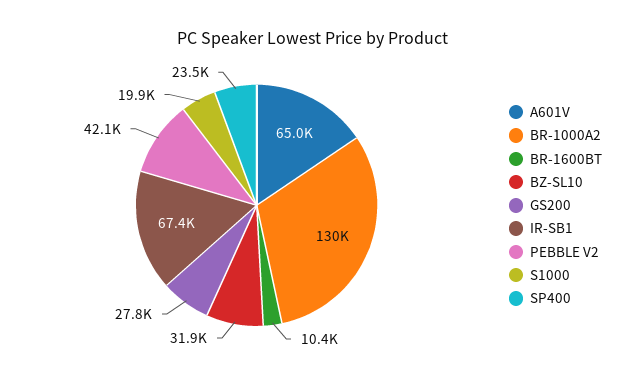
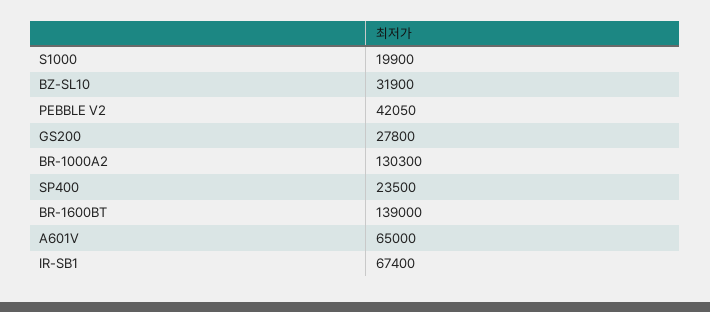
BR-1600BT: 10400 -> 139000

